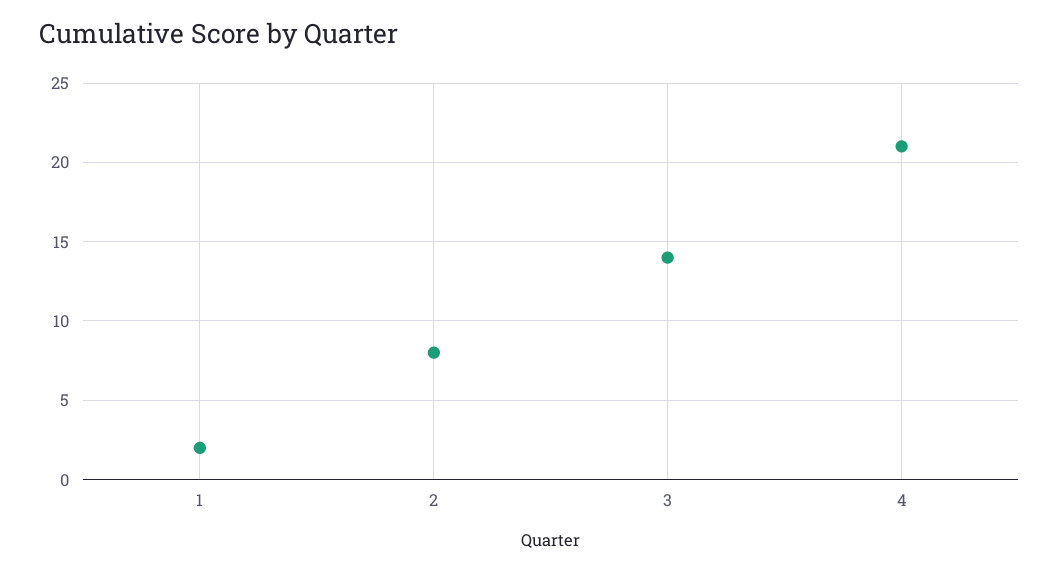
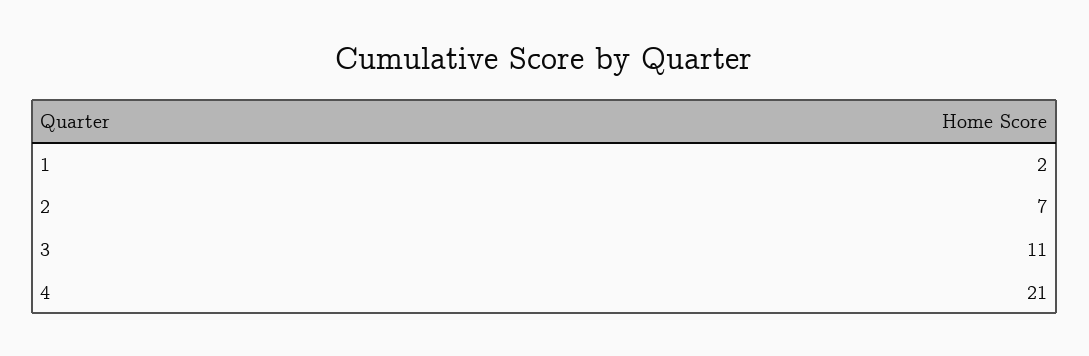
2: 8 -> 7
3: 14 -> 11

